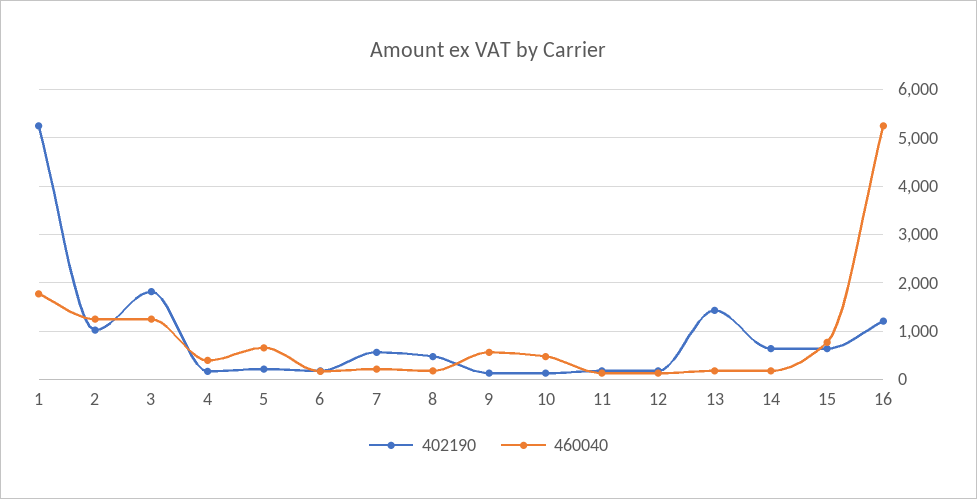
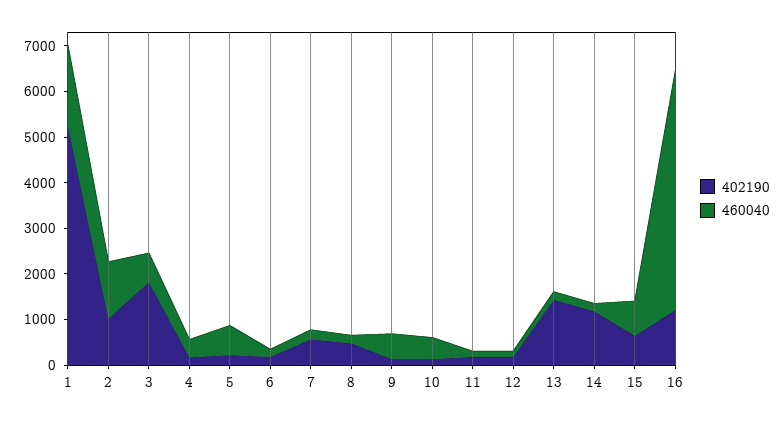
460040, 3: 1200 -> 600
402190, 14: 600 -> 1200

